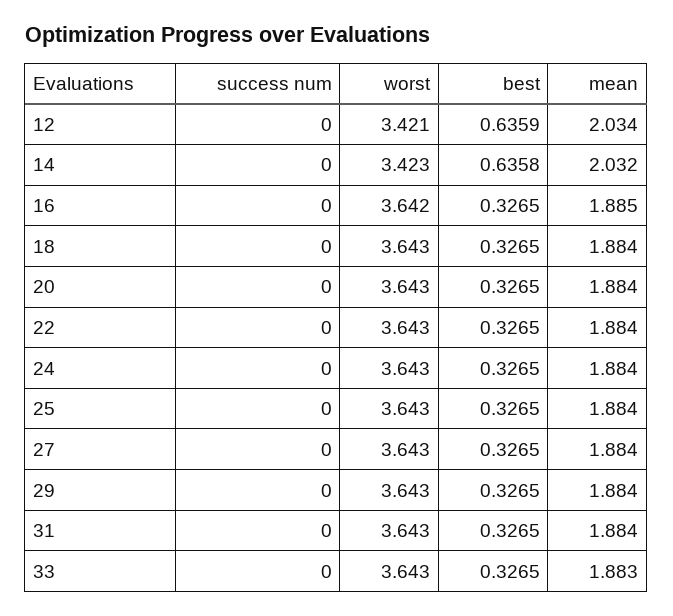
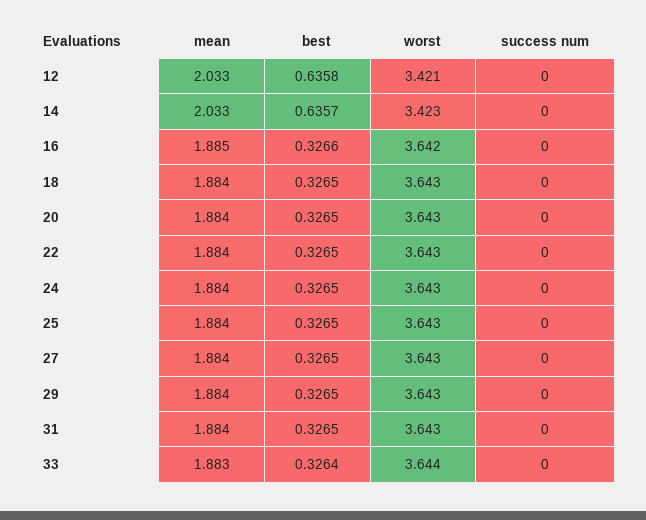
best, 12: 0.6359 -> 0.6358
mean, 12: 2.034 -> 2.033
best, 14: 0.6358 -> 0.6357
mean, 14: 2.032 -> 2.033
best, 16: 0.3265 -> 0.3266
worst, 33: 3.643 -> 3.644
best, 33: 0.3265 -> 0.3264

